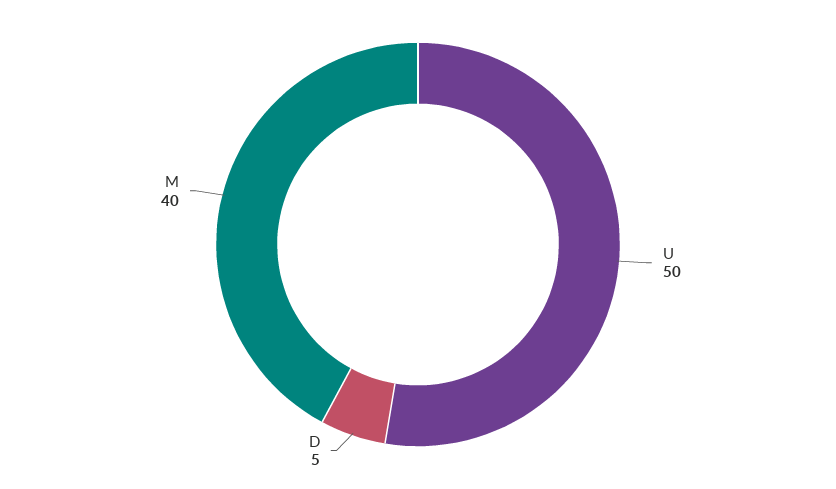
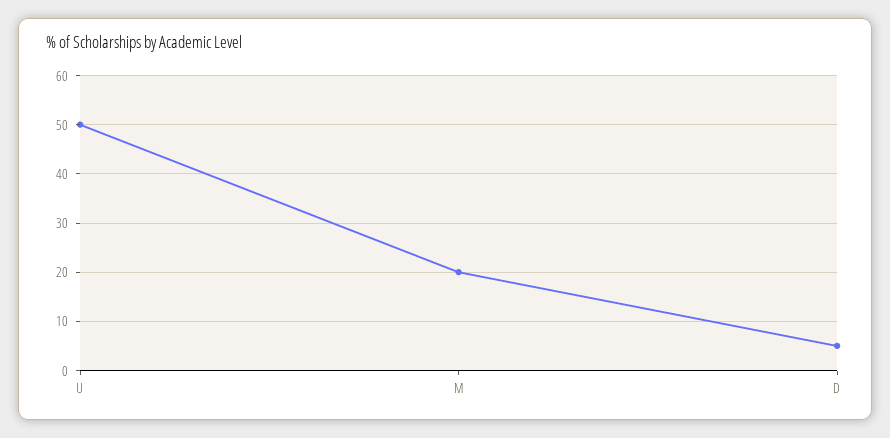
M: 40 -> 20

